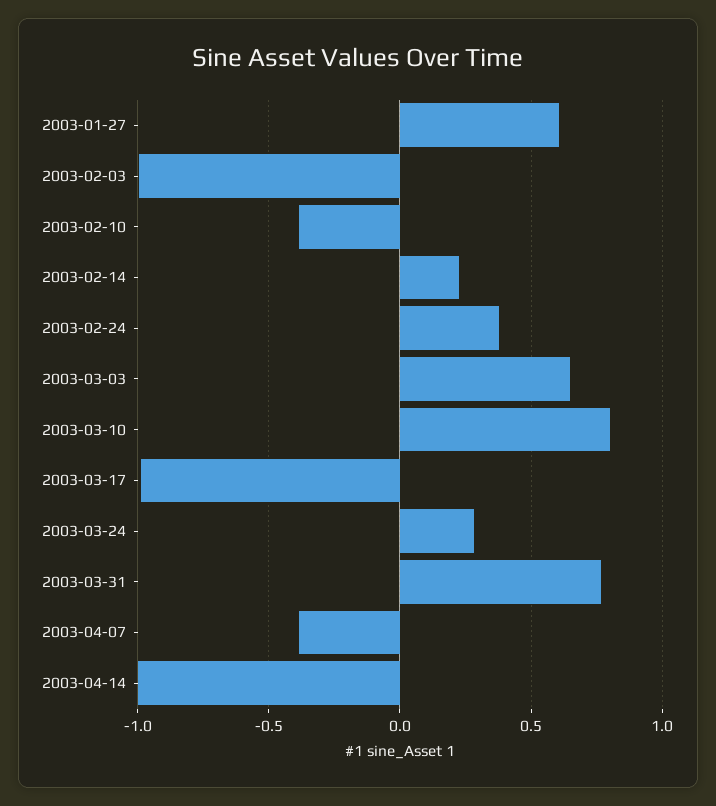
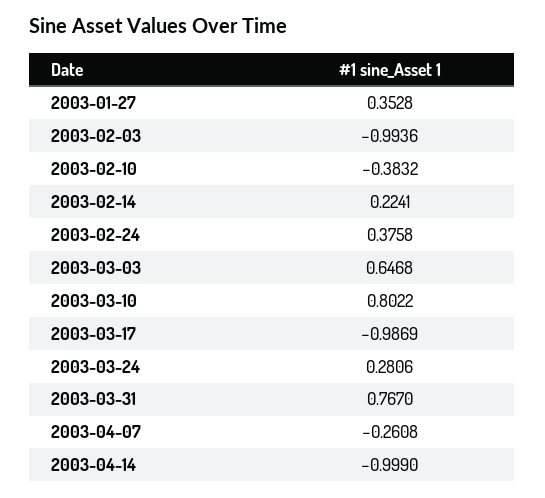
2003-01-27: 0.6 -> 0.3528
2003-04-07: -0.4 -> -0.2608

